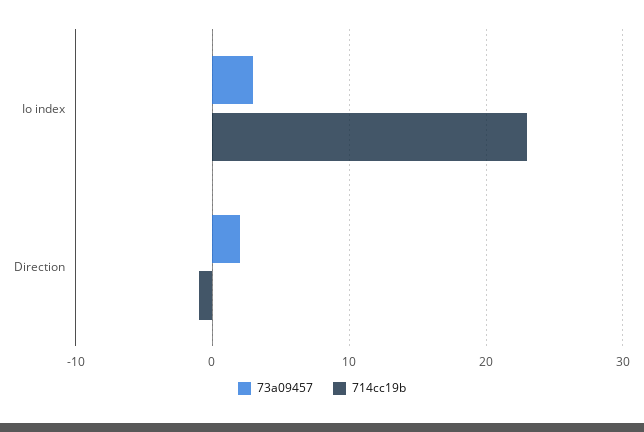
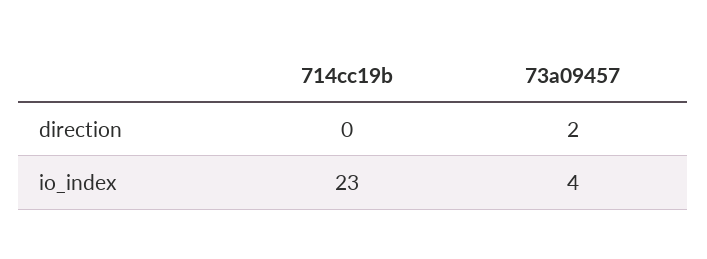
73a09457, Io index: 3 -> 4
714cc19b, Direction: -1 -> 0

